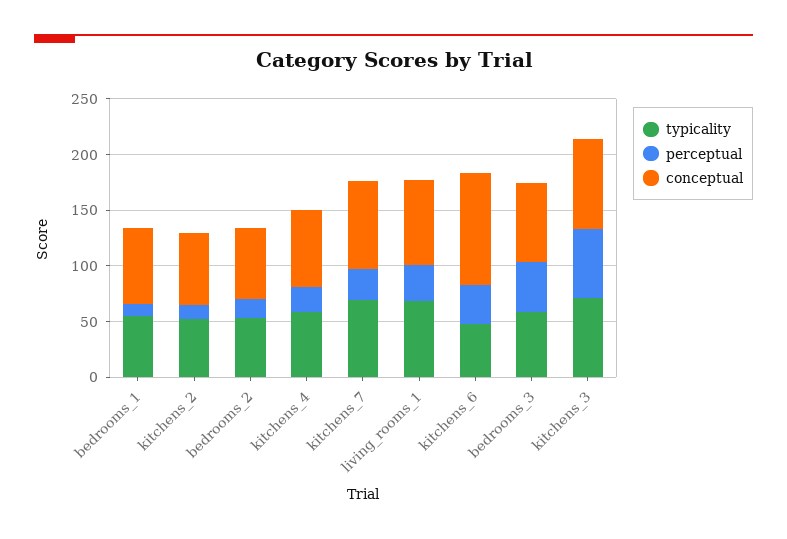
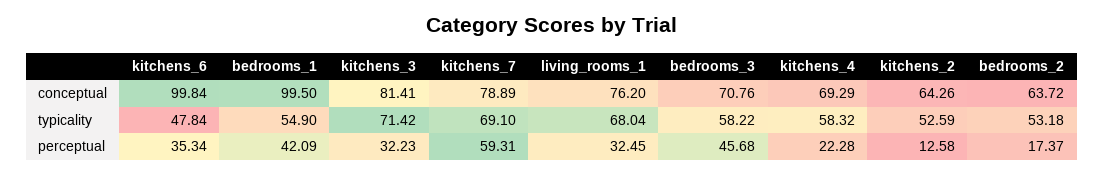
perceptual, bedrooms_1: 10 -> 42.09
conceptual, bedrooms_1: 70 -> 99.5
perceptual, kitchens_7: 30 -> 59.31
perceptual, kitchens_3: 60 -> 32.23

